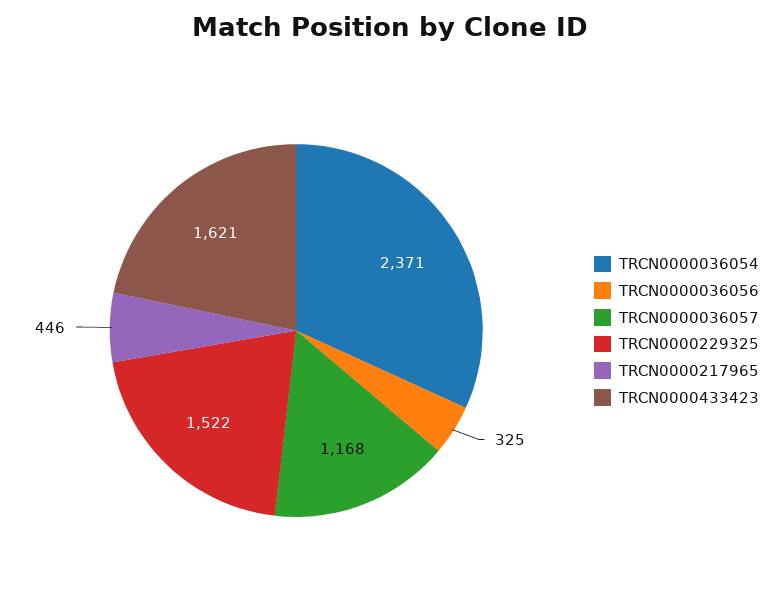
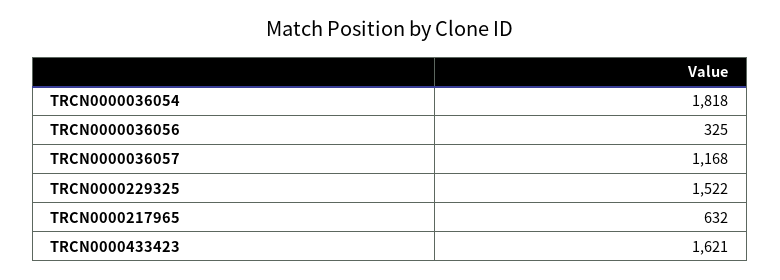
TRCN0000036054: 2371 -> 1818
TRCN0000217965: 446 -> 632

